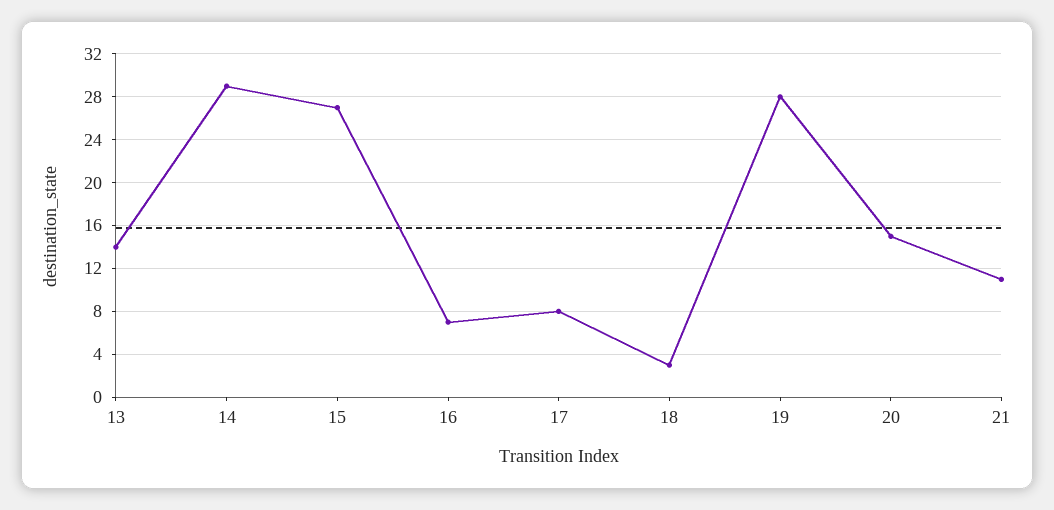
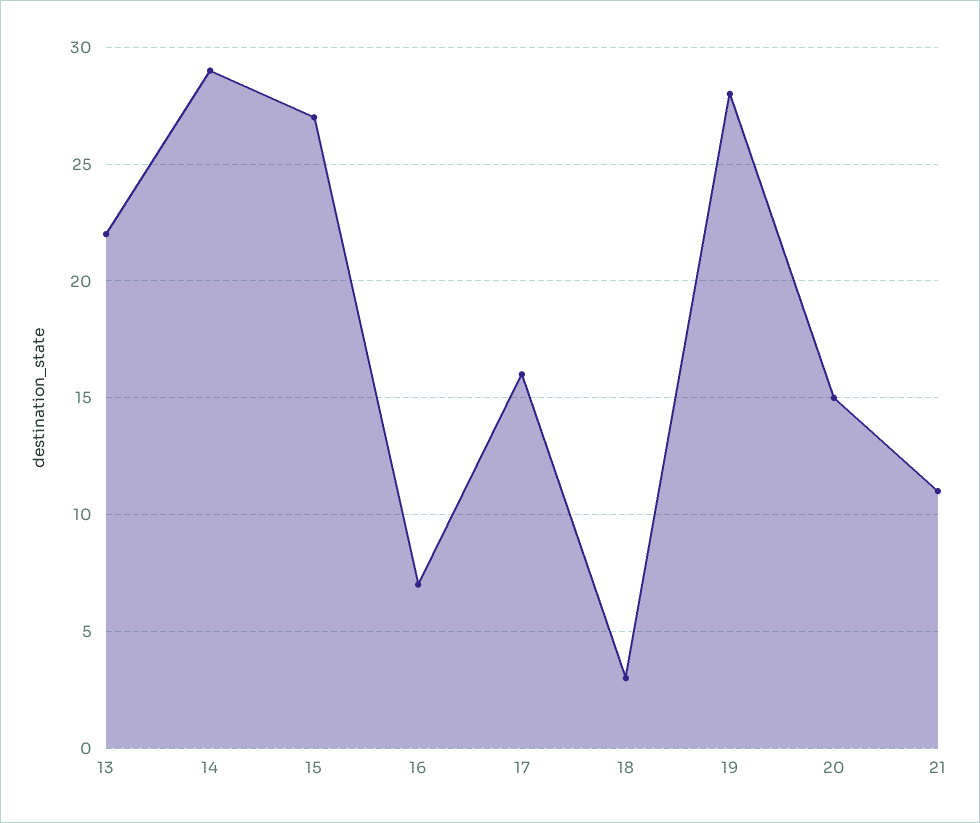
13: 14 -> 22
17: 8 -> 16

